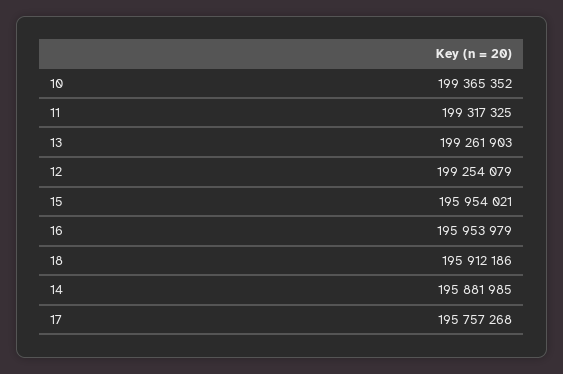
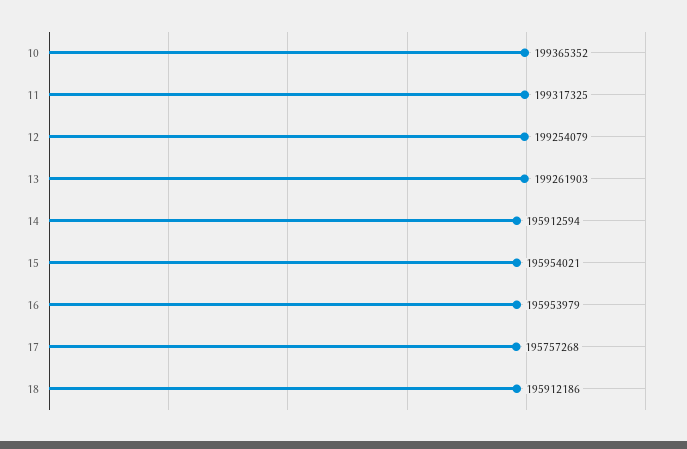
14: 195881985 -> 195912594

